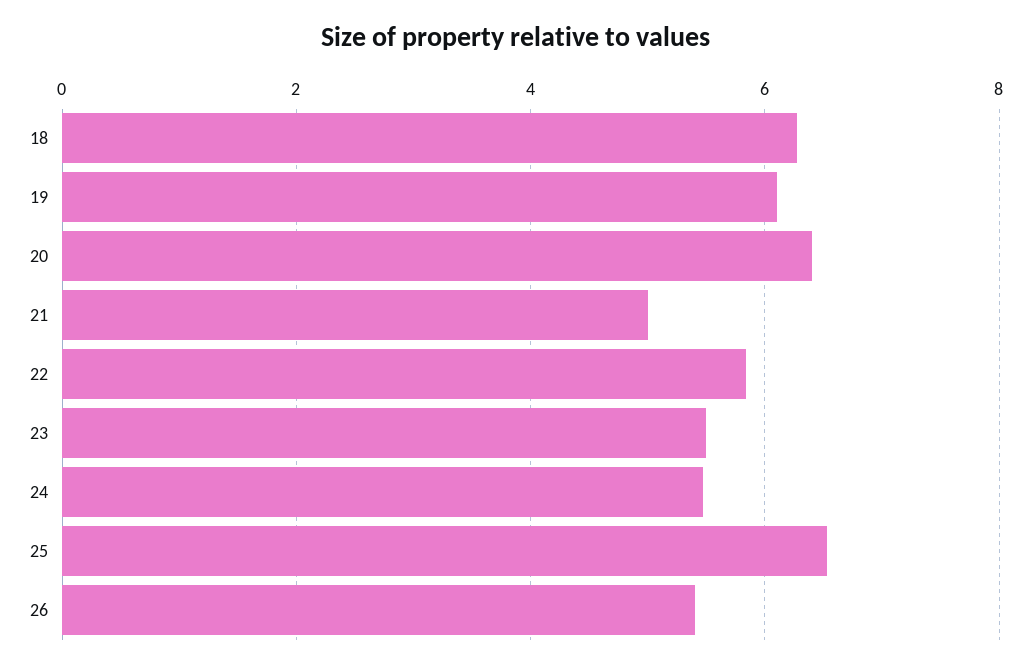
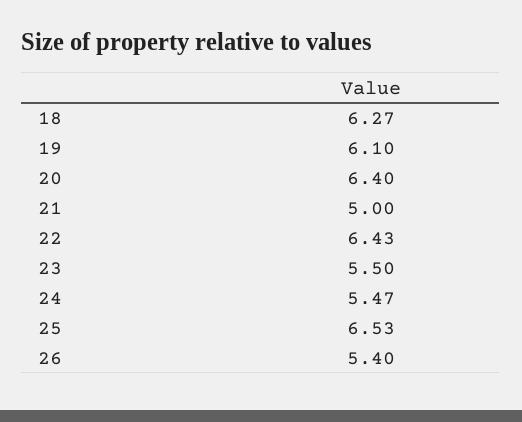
22: 5.8 -> 6.43

